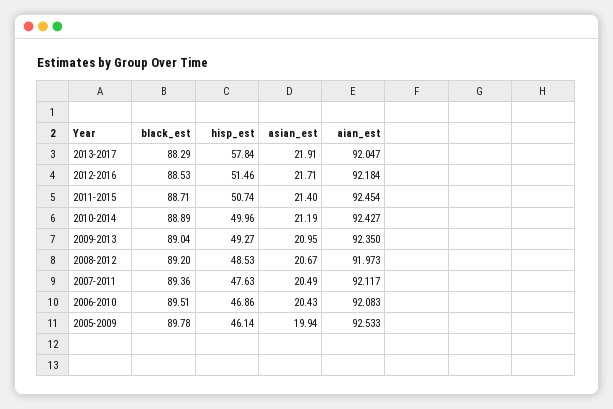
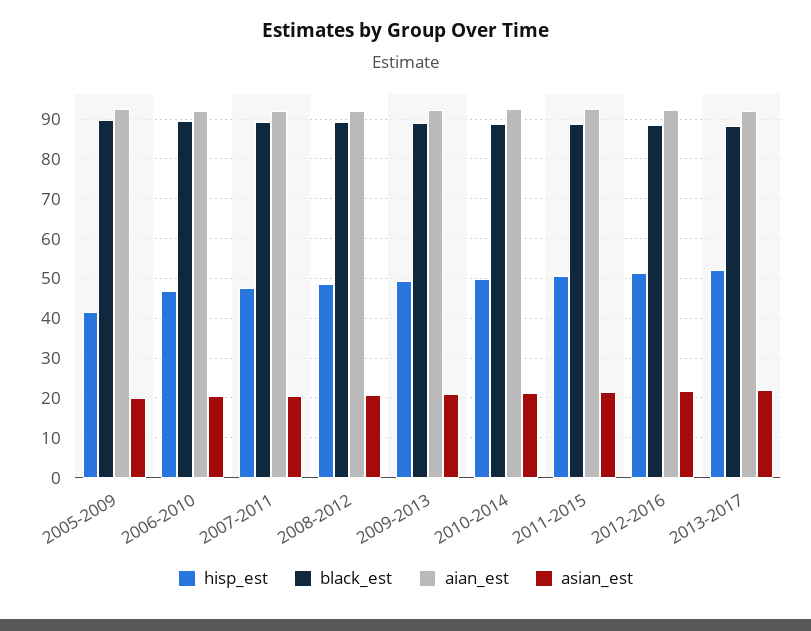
hisp_est, 2013-2017: 57.84 -> 52
hisp_est, 2005-2009: 46.14 -> 42

